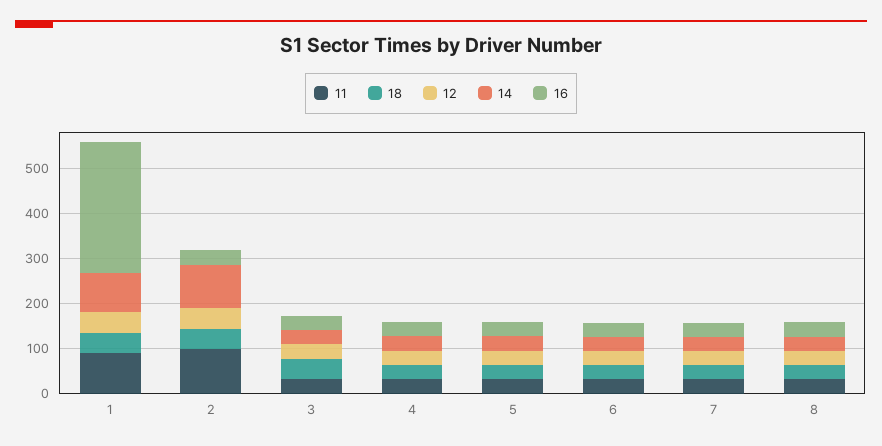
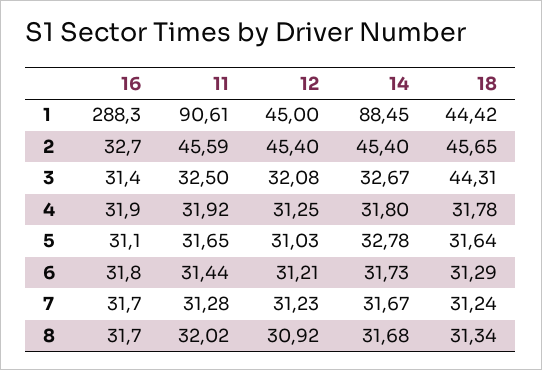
11, 2: 100 -> 45.59
14, 2: 100 -> 45.4

